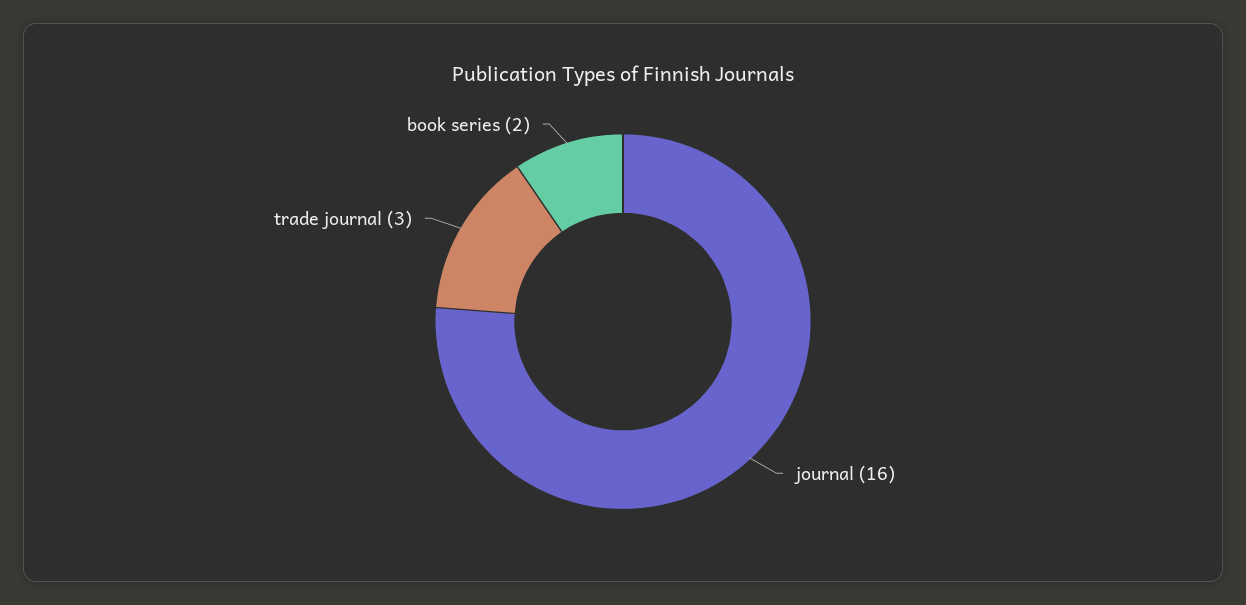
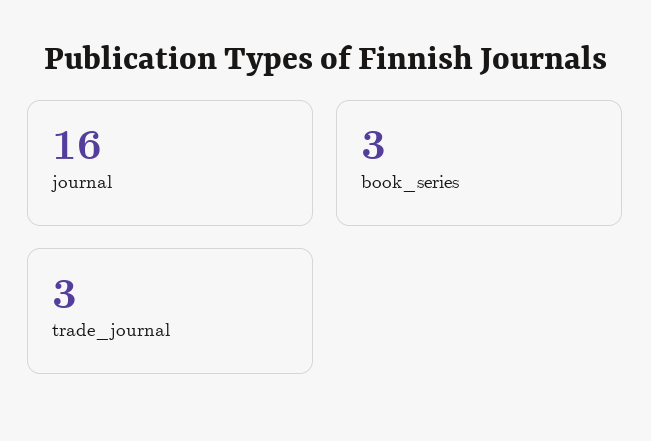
book series: 2 -> 3

